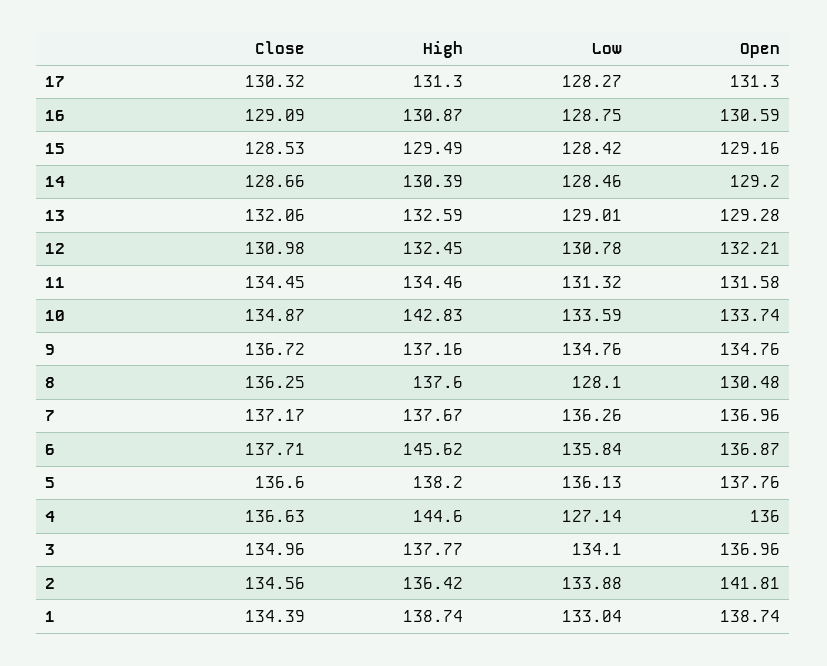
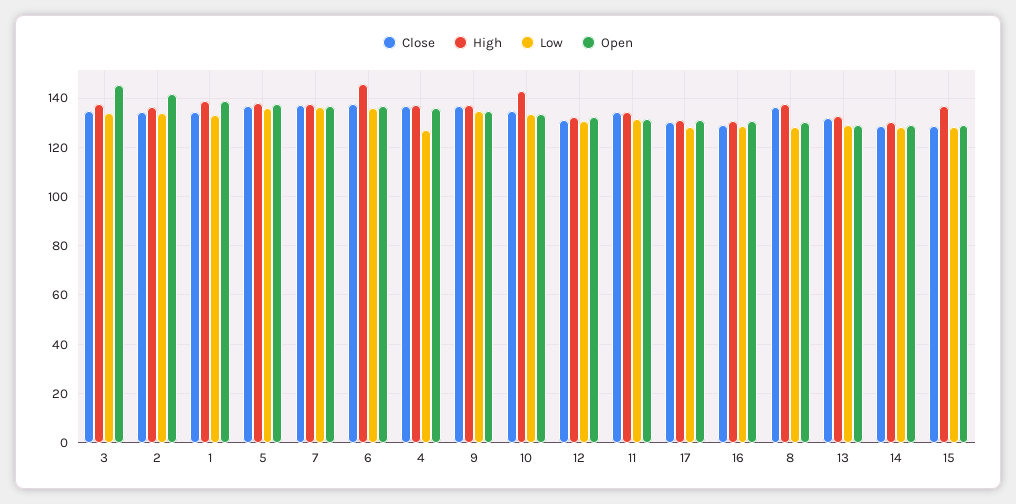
High, 15: 129.49 -> 137.5
High, 4: 144.6 -> 137.5
Open, 3: 136.96 -> 145

